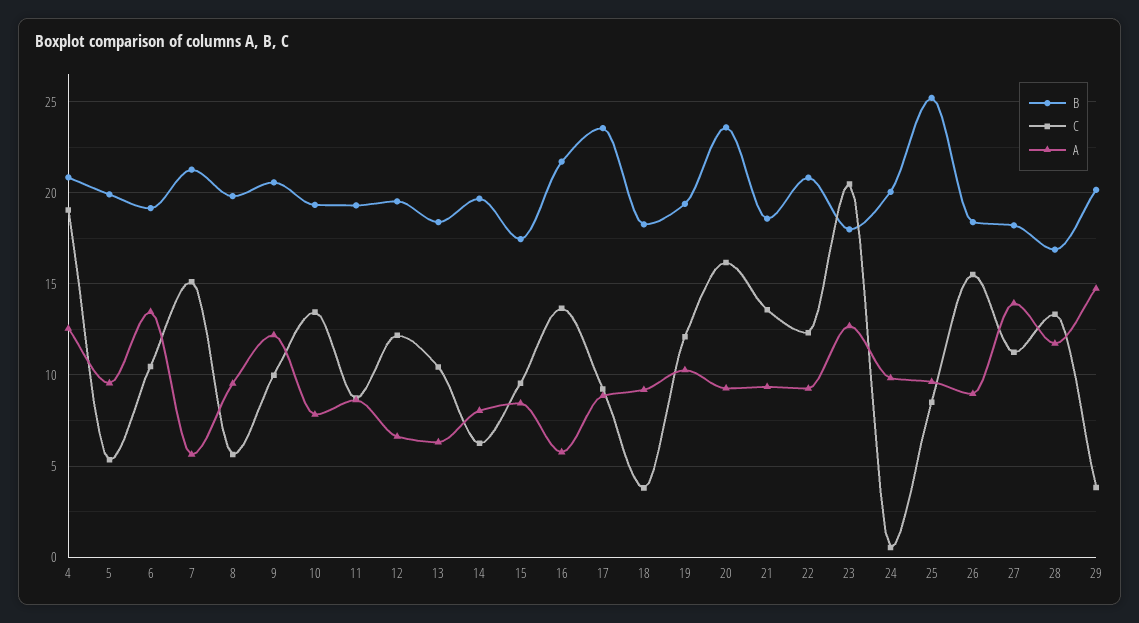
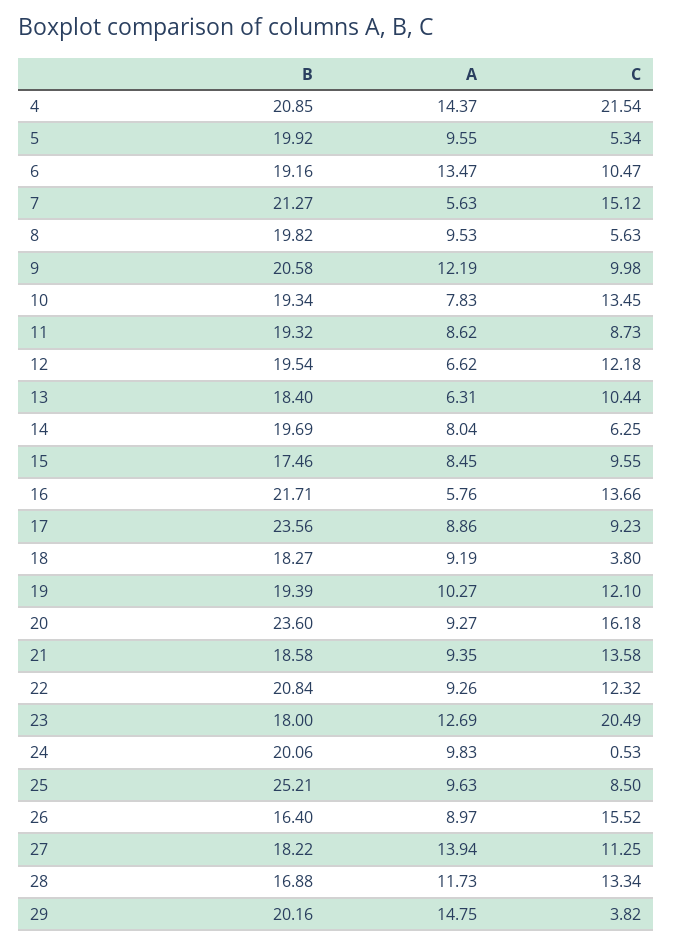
C, 4: 19 -> 21.54
A, 4: 12.5 -> 14.37
B, 26: 18.5 -> 16.4

